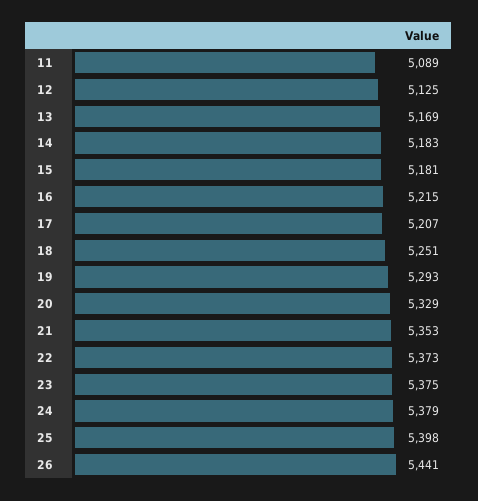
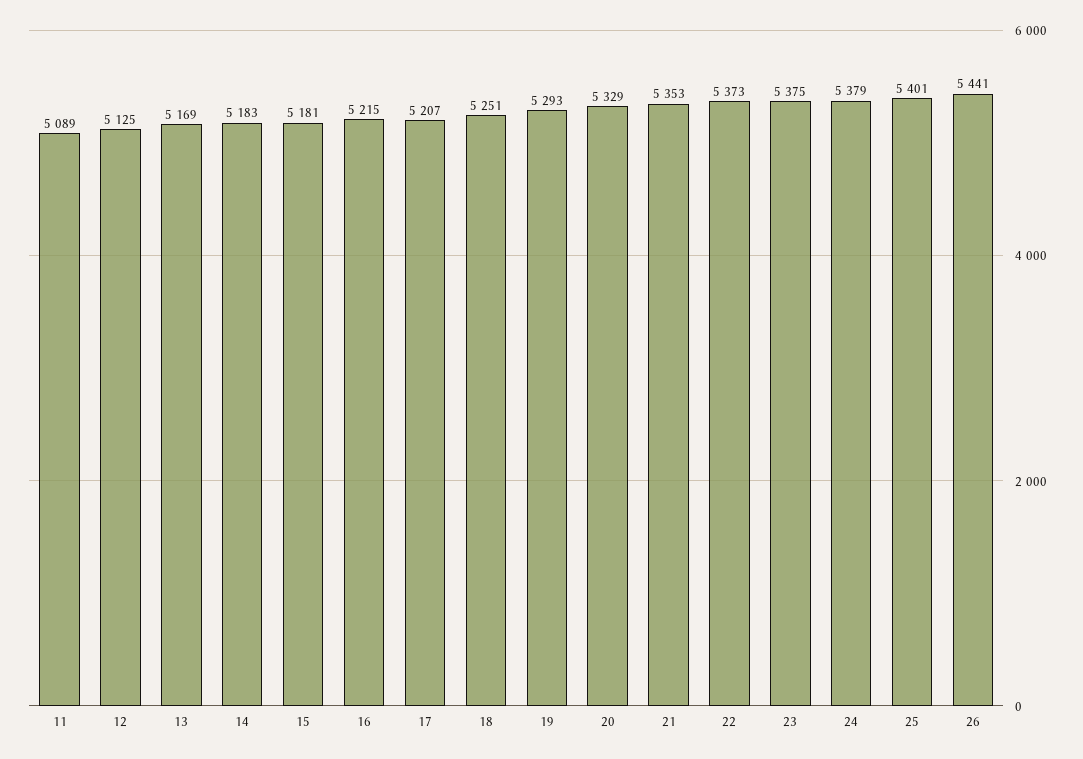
25: 5398 -> 5401

